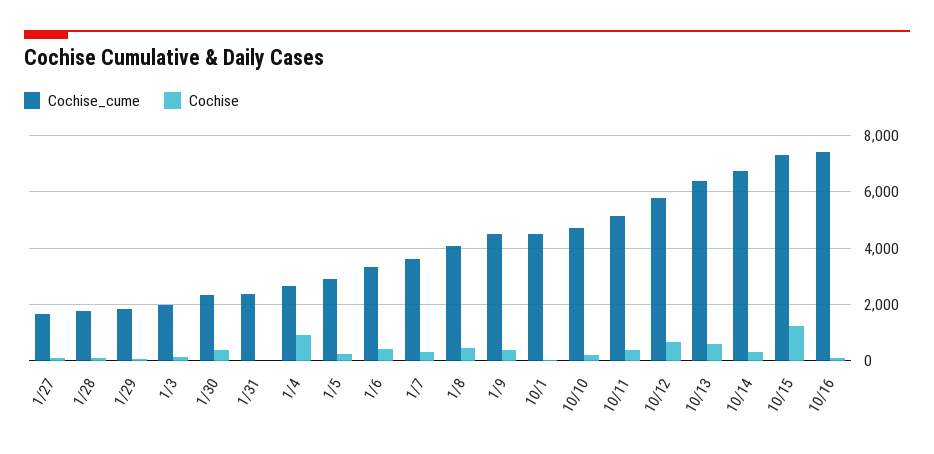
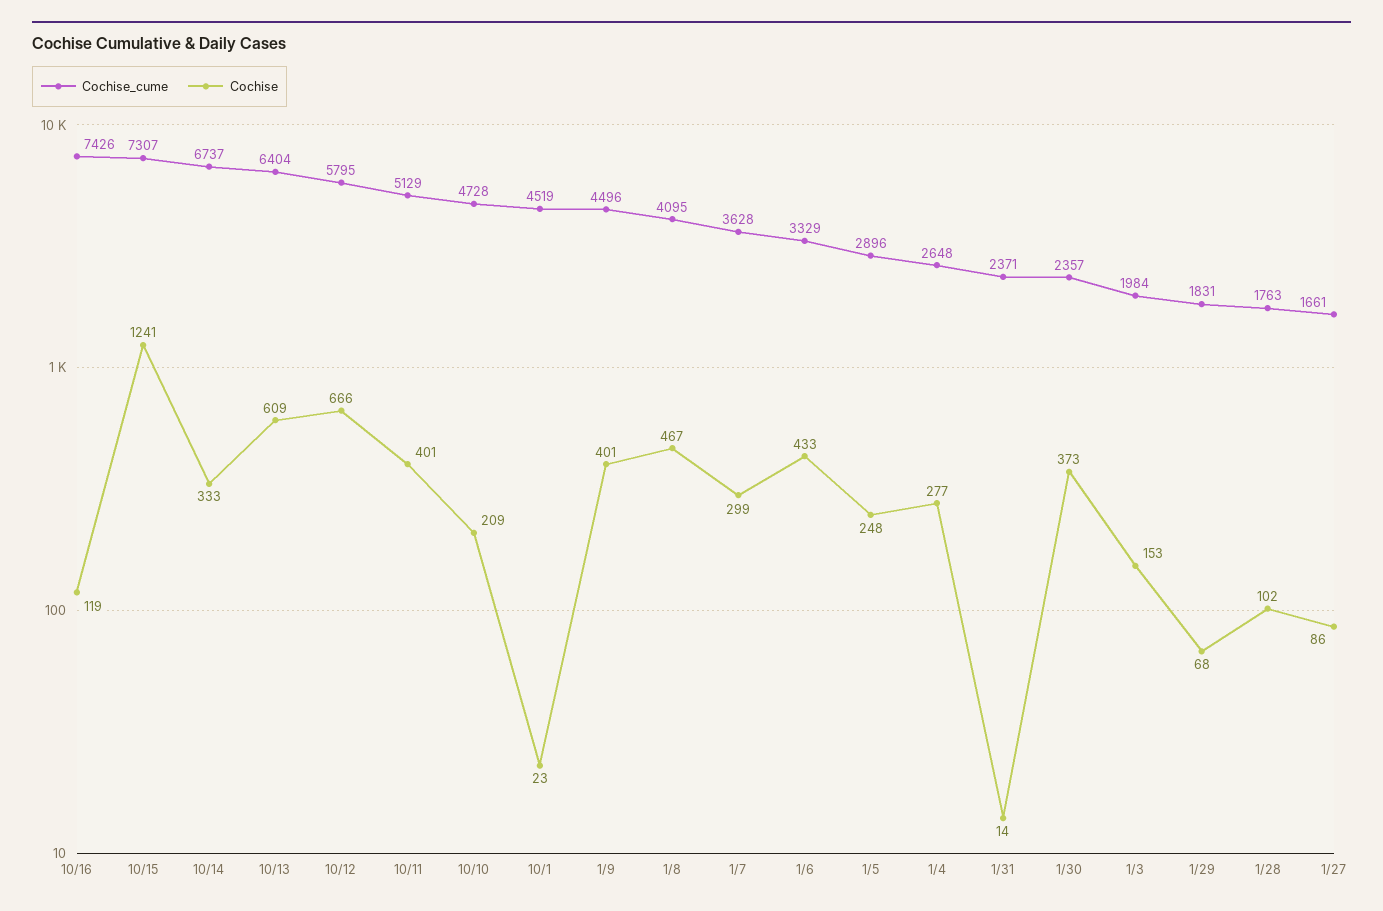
Cochise, 1/4: 1000 -> 277

